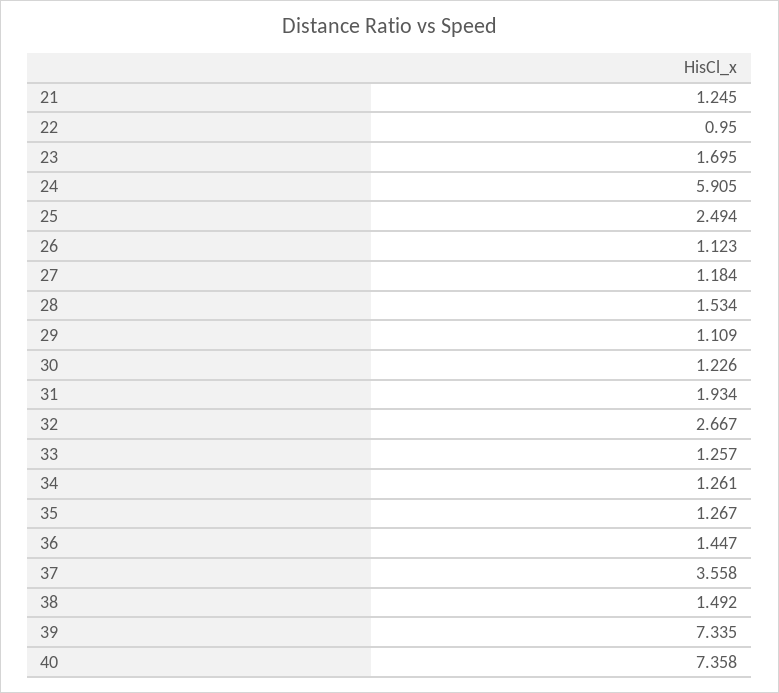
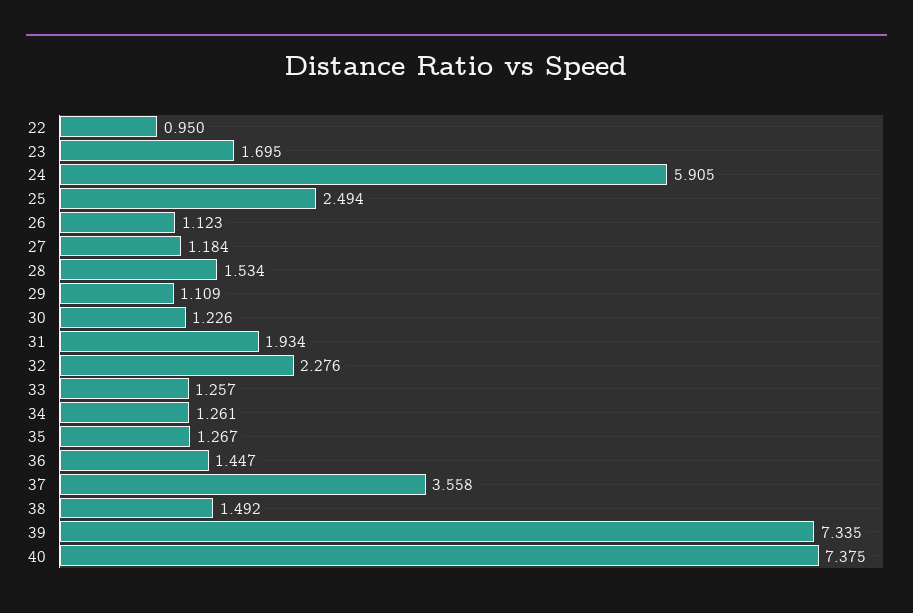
21: 1.245 -> none
32: 2.667 -> 2.276
40: 7.358 -> 7.375

